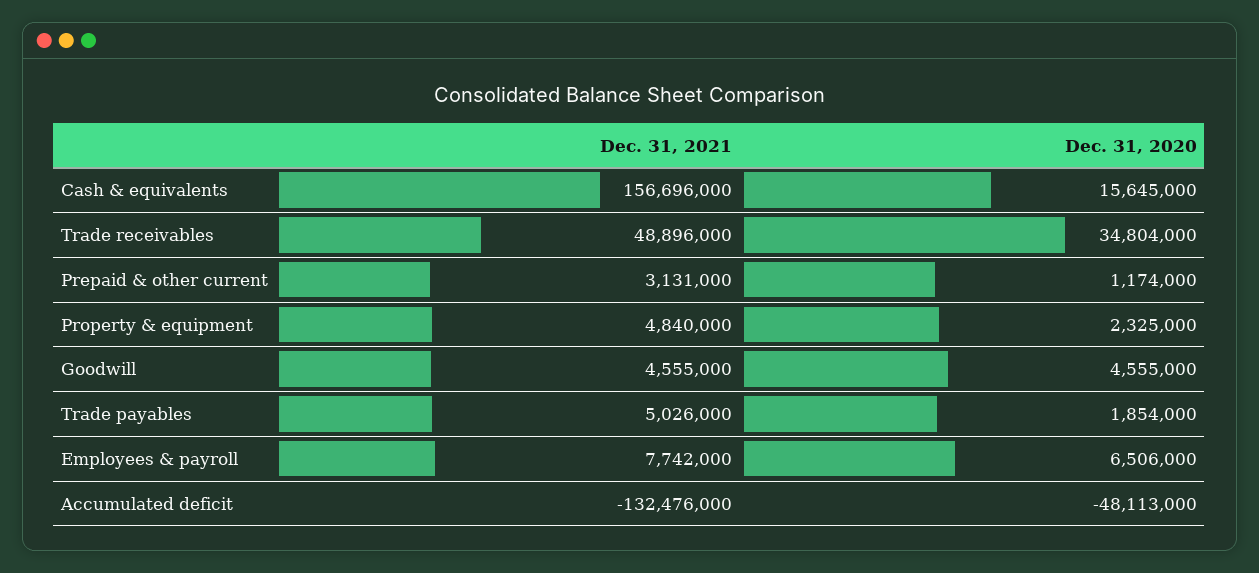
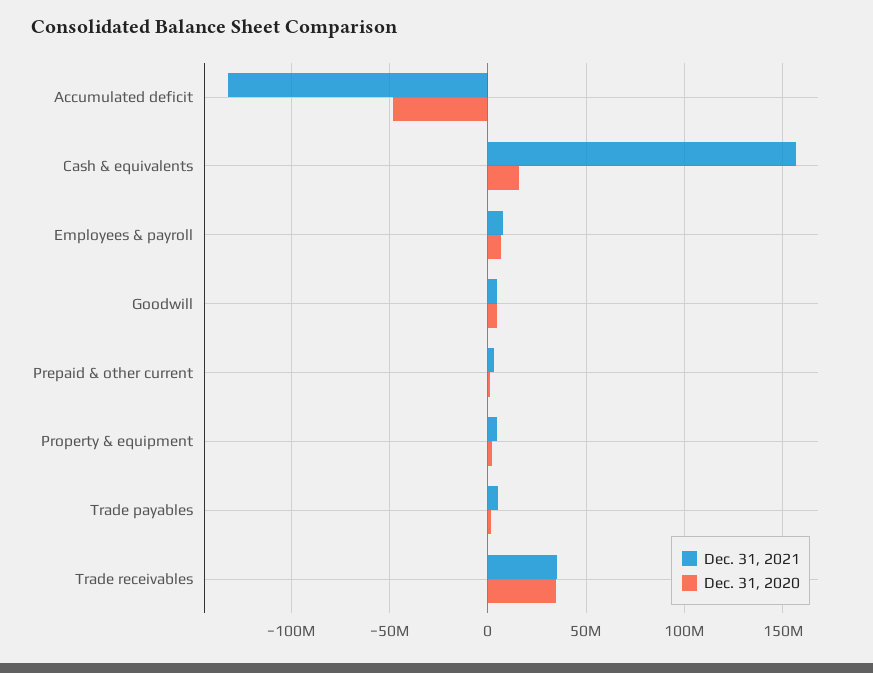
Dec. 31, 2021, Trade receivables: 48896000 -> 35000000

